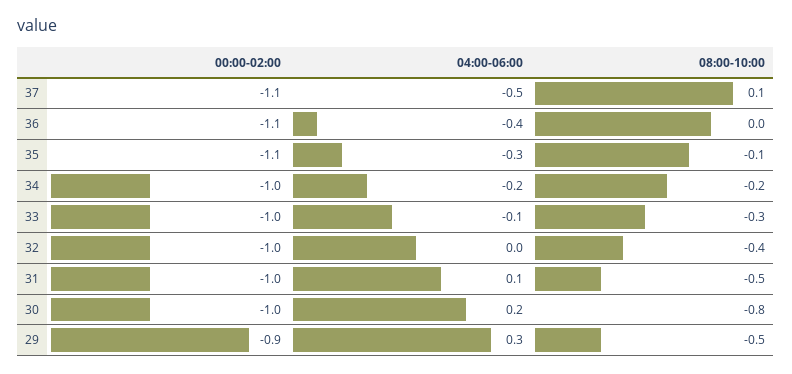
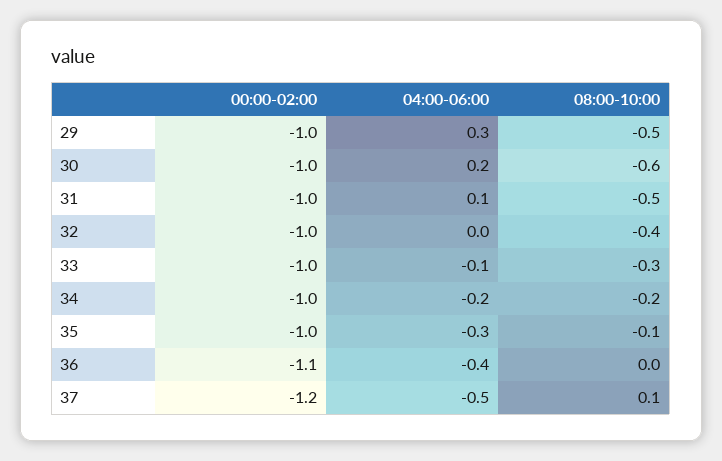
00:00-02:00, 37: -1.1 -> -1.2
00:00-02:00, 35: -1.1 -> -1
08:00-10:00, 30: -0.8 -> -0.6
00:00-02:00, 29: -0.9 -> -1

